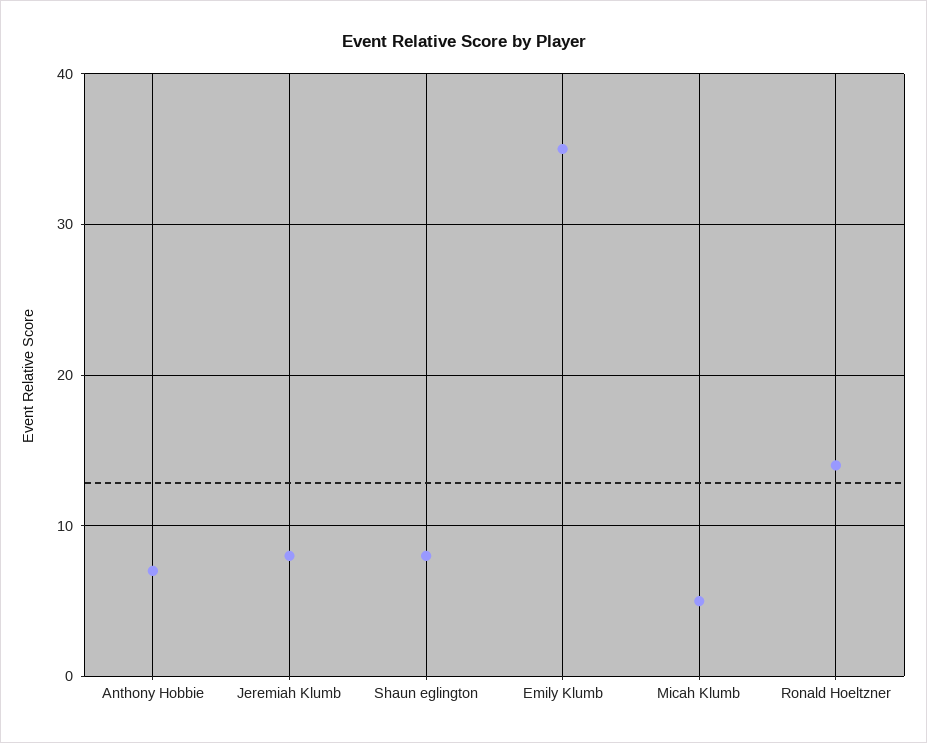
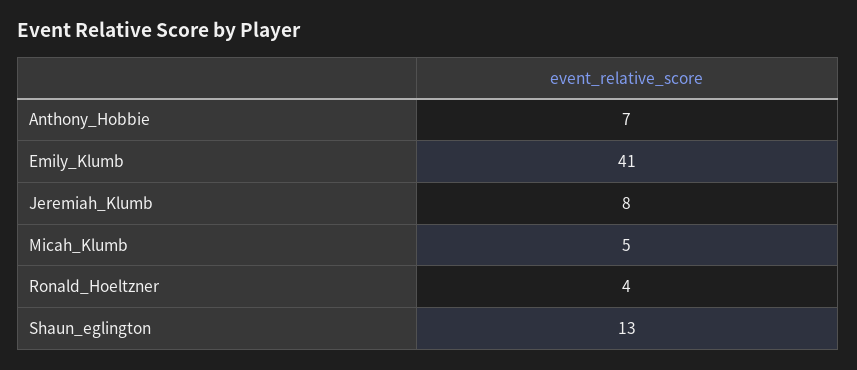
Shaun eglington: 8 -> 13
Emily Klumb: 35 -> 41
Ronald Hoeltzner: 14 -> 4

